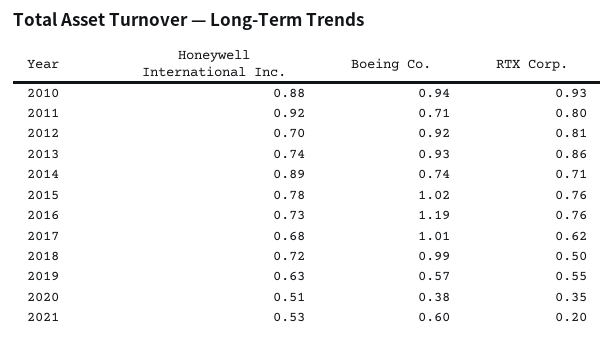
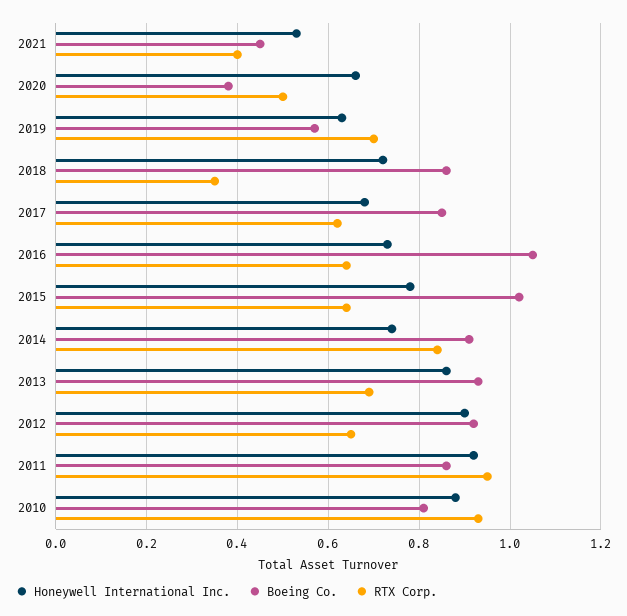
Boeing Co., 2010: 0.94 -> 0.8
Boeing Co., 2011: 0.71 -> 0.85
RTX Corp., 2011: 0.8 -> 0.95
Honeywell International Inc., 2012: 0.7 -> 0.9
RTX Corp., 2012: 0.81 -> 0.65
Honeywell International Inc., 2013: 0.74 -> 0.85
RTX Corp., 2013: 0.86 -> 0.7
Honeywell International Inc., 2014: 0.89 -> 0.75
Boeing Co., 2014: 0.74 -> 0.9
RTX Corp., 2014: 0.71 -> 0.85
RTX Corp., 2015: 0.76 -> 0.65
Boeing Co., 2016: 1.19 -> 1.05
RTX Corp., 2016: 0.76 -> 0.65
Boeing Co., 2017: 1.01 -> 0.85
Boeing Co., 2018: 0.99 -> 0.85
RTX Corp., 2018: 0.5 -> 0.35
RTX Corp., 2019: 0.55 -> 0.7
Honeywell International Inc., 2020: 0.51 -> 0.65
RTX Corp., 2020: 0.35 -> 0.5
Boeing Co., 2021: 0.6 -> 0.45
RTX Corp., 2021: 0.2 -> 0.4

